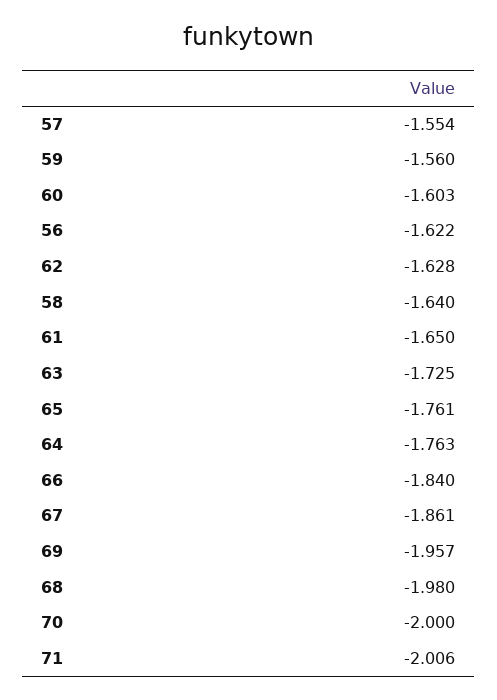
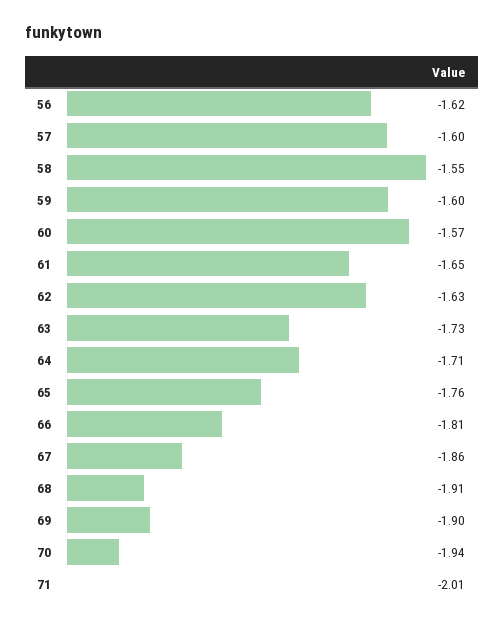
57: -1.554 -> -1.6
59: -1.56 -> -1.6
60: -1.603 -> -1.57
58: -1.64 -> -1.55
64: -1.763 -> -1.71
66: -1.84 -> -1.81
69: -1.957 -> -1.9
68: -1.98 -> -1.91
70: -2 -> -1.94

